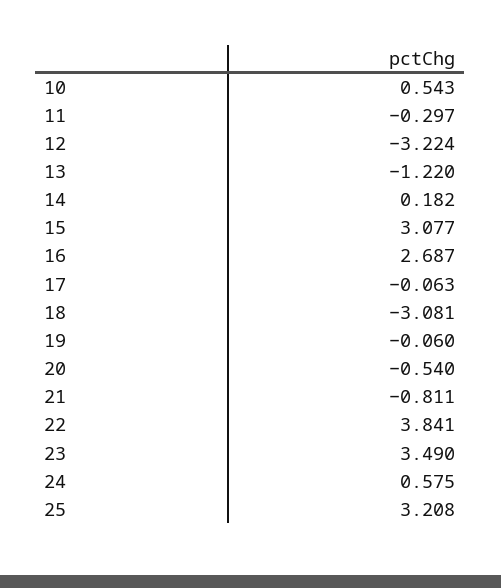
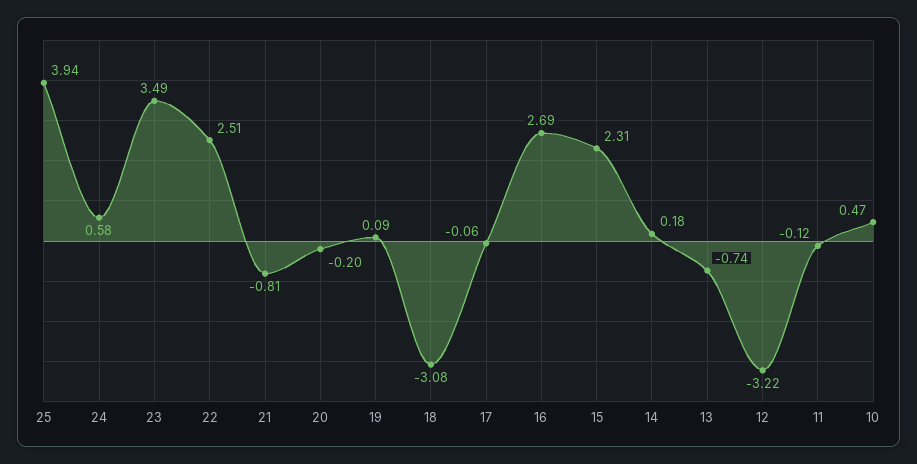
10: 0.543 -> 0.47
11: -0.297 -> -0.12
13: -1.22 -> -0.74
15: 3.077 -> 2.31
19: -0.06 -> 0.09
20: -0.54 -> -0.2
22: 3.841 -> 2.51
25: 3.208 -> 3.94

